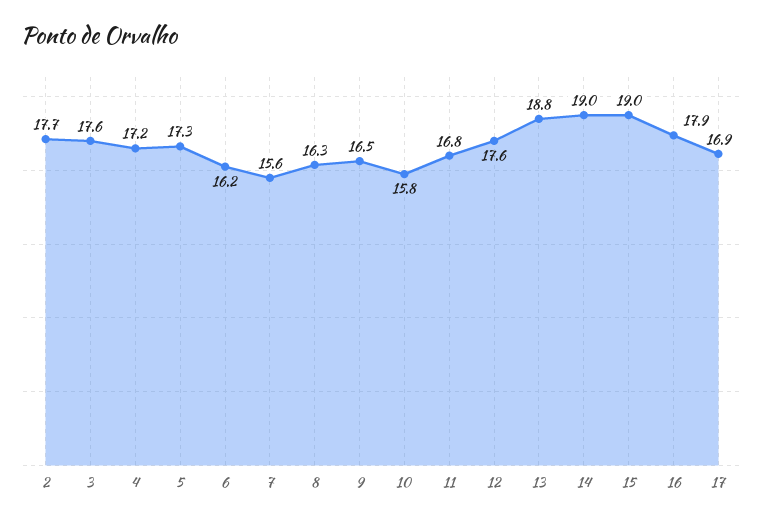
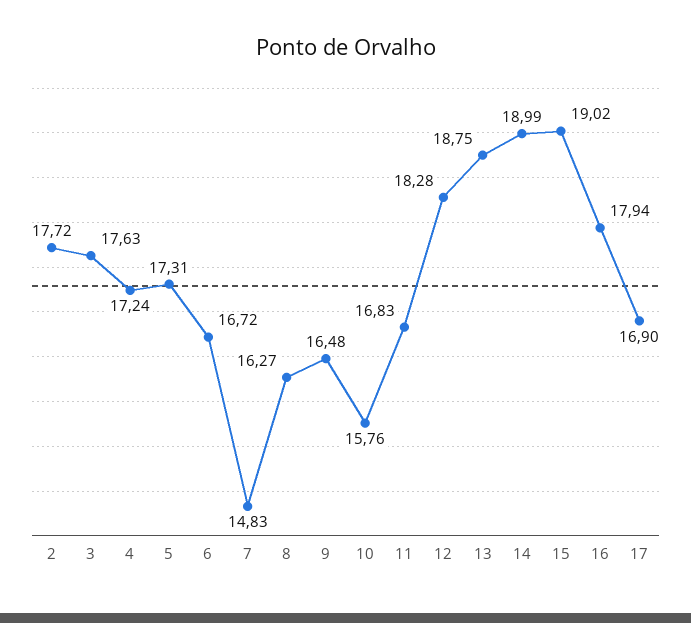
6: 16.2 -> 16.72
7: 15.6 -> 14.83
12: 17.6 -> 18.28

